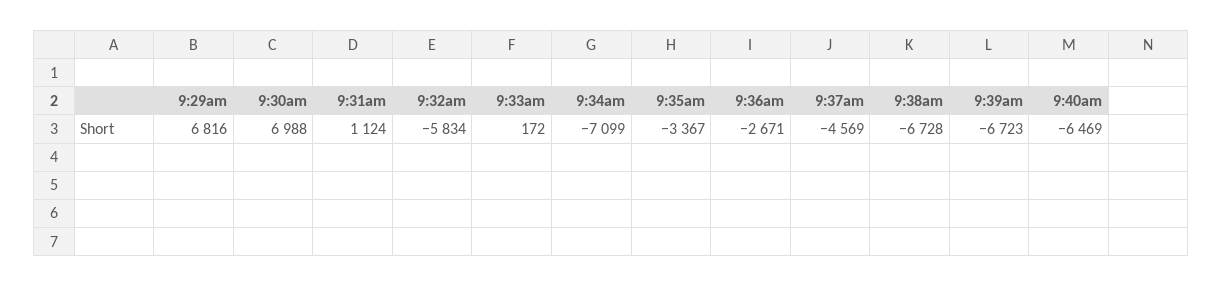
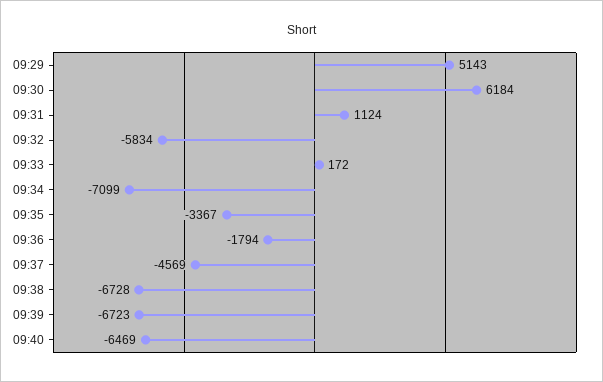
9:29am: 6816 -> 5143
9:30am: 6988 -> 6184
9:36am: -2671 -> -1794

